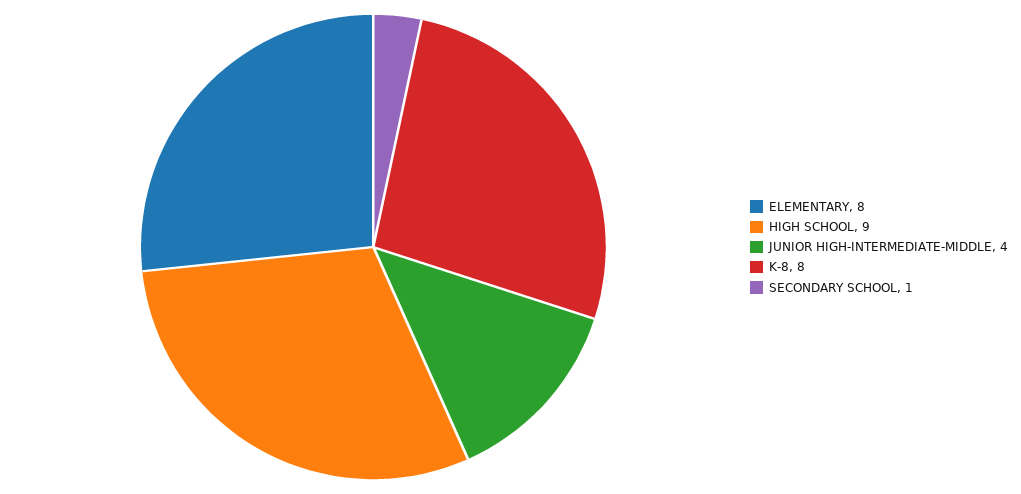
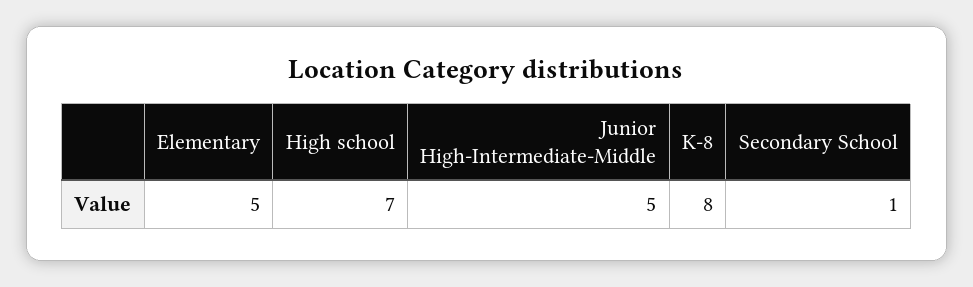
ELEMENTARY: 8 -> 5
HIGH SCHOOL: 9 -> 7
JUNIOR HIGH-INTERMEDIATE-MIDDLE: 4 -> 5

